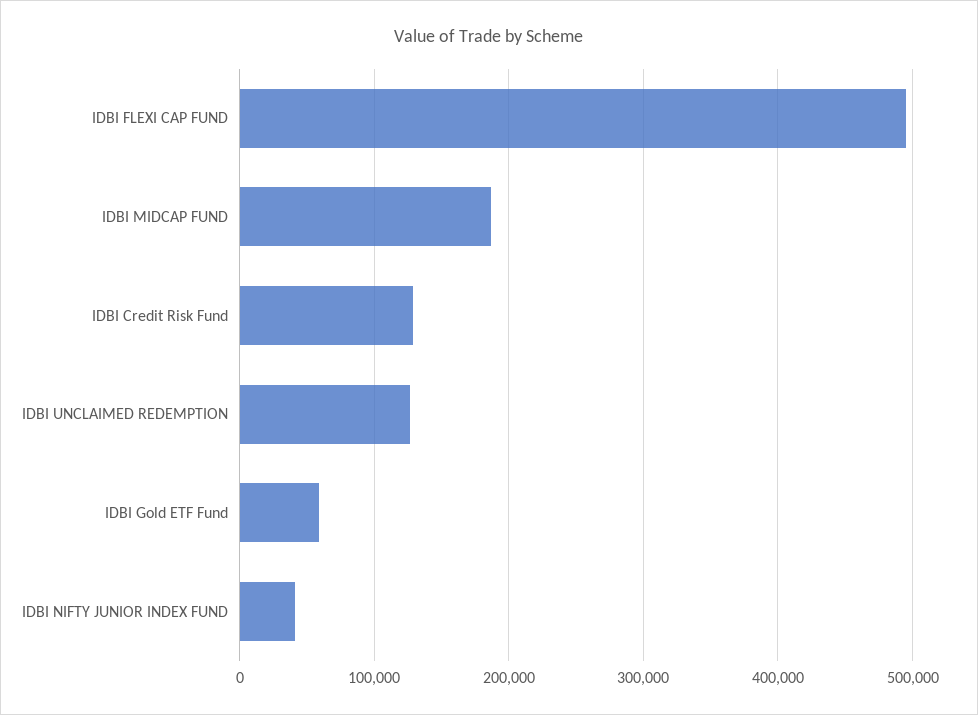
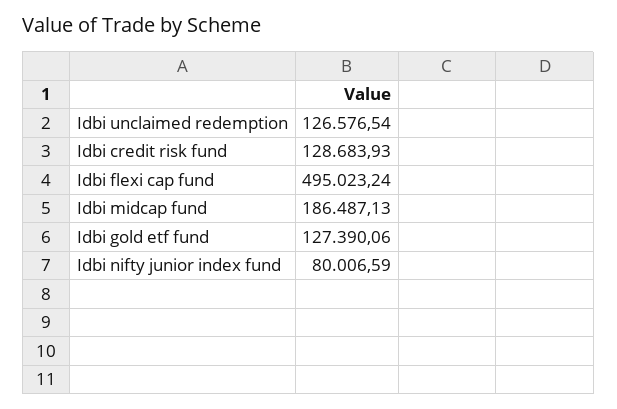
IDBI Gold ETF Fund: 60000 -> 127390.06
IDBI NIFTY JUNIOR INDEX FUND: 40000 -> 80006.59

